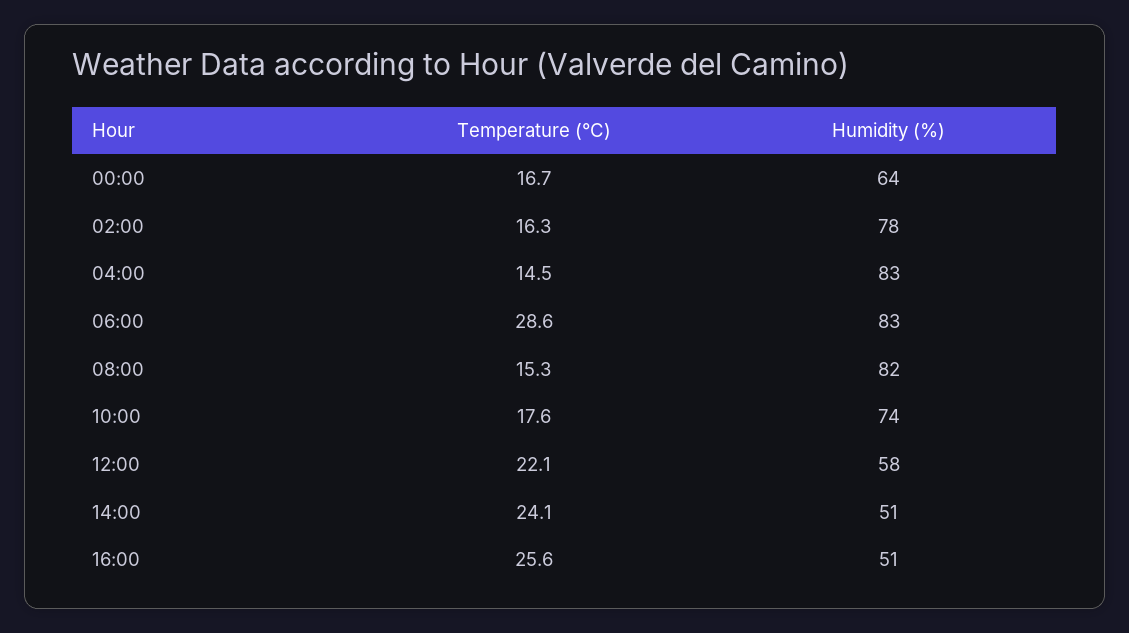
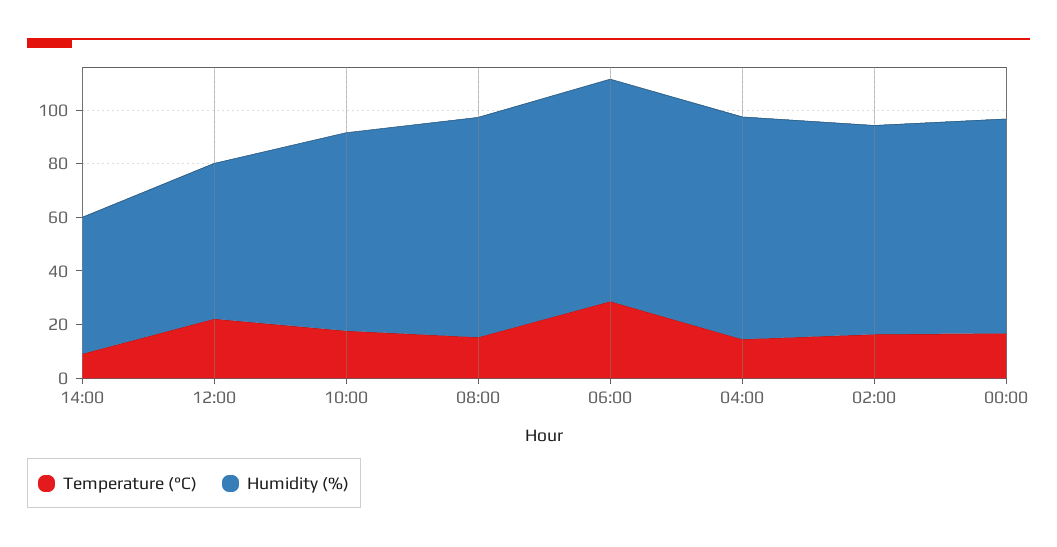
Humidity (%), 00:00: 64 -> 80
Temperature (°C), 14:00: 24.1 -> 10
Temperature (°C), 16:00: 25.6 -> none
Humidity (%), 16:00: 51 -> none

